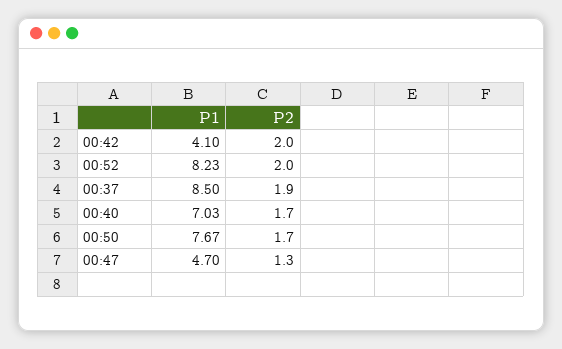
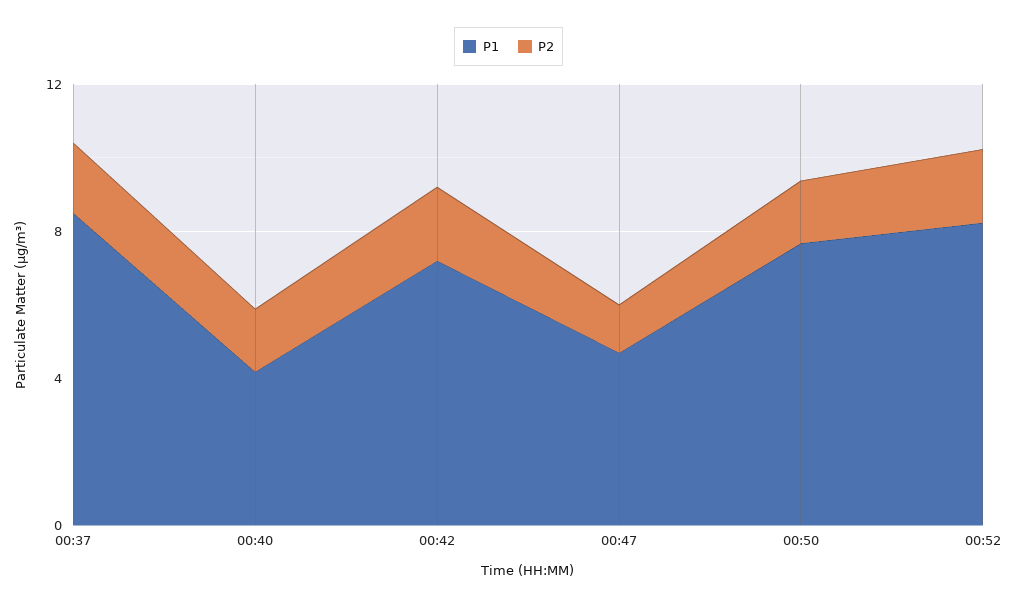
P1, 00:42: 4.1 -> 7
P1, 00:40: 7.03 -> 4

